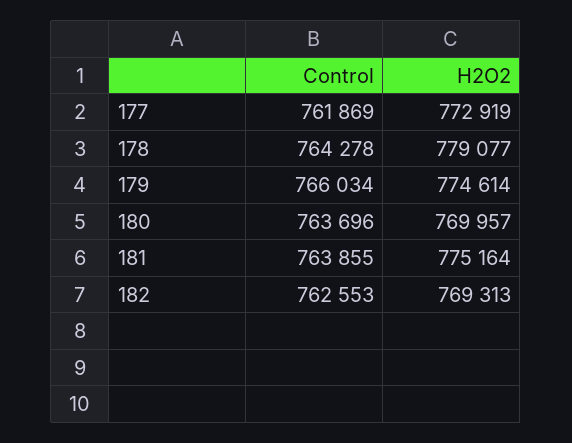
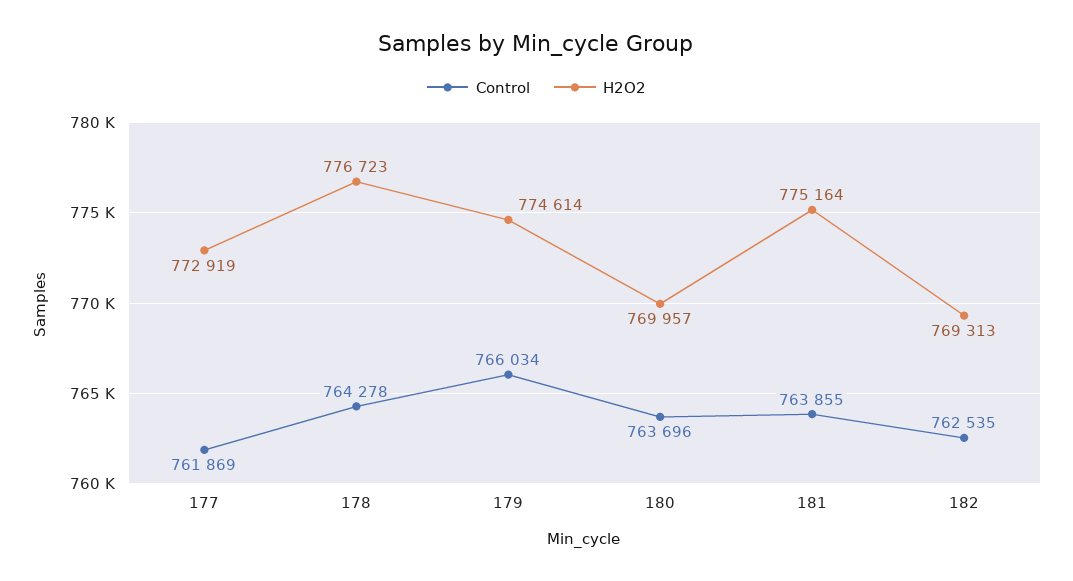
H2O2, 178: 779077 -> 776723
Control, 182: 762553 -> 762535

